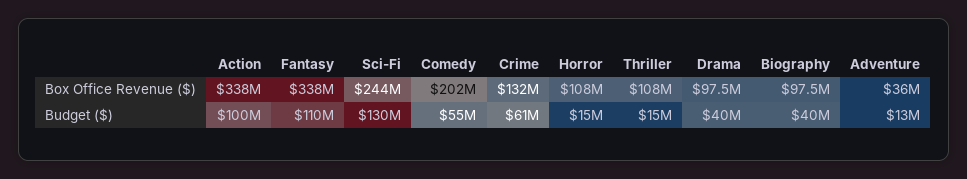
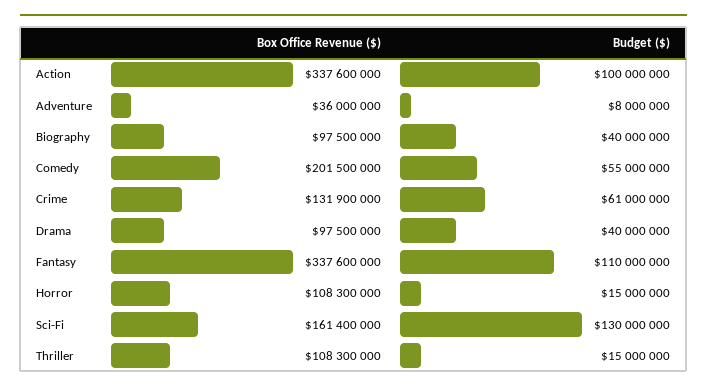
Sci-Fi, Box Office Revenue ($): 244000000 -> 161400000
Adventure, Budget ($): 13000000 -> 8000000

